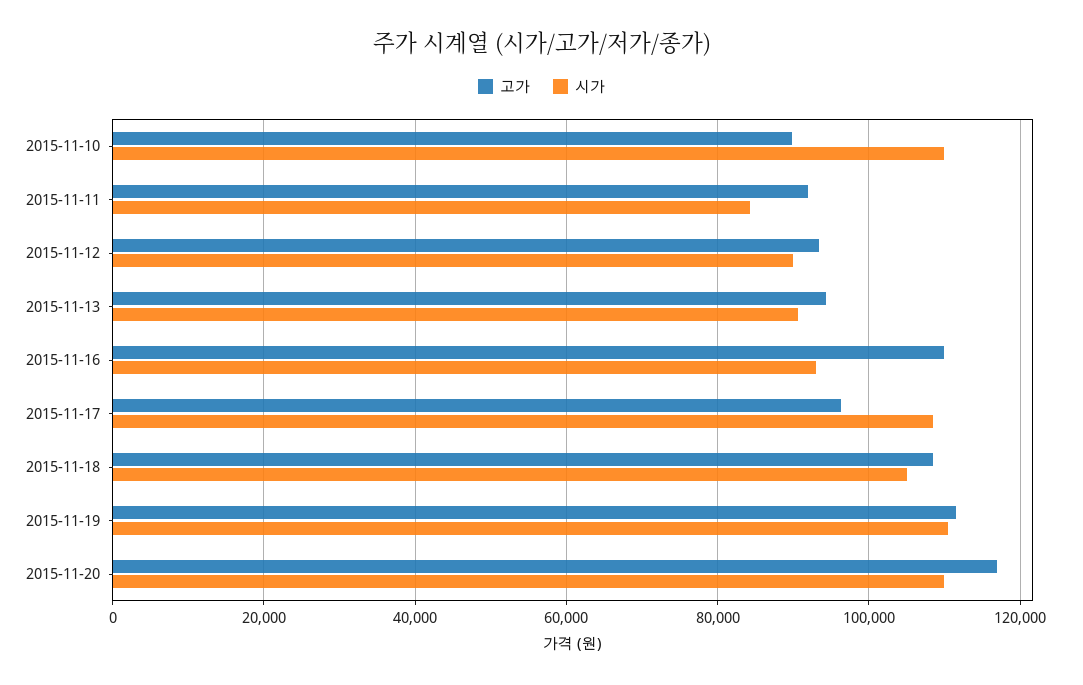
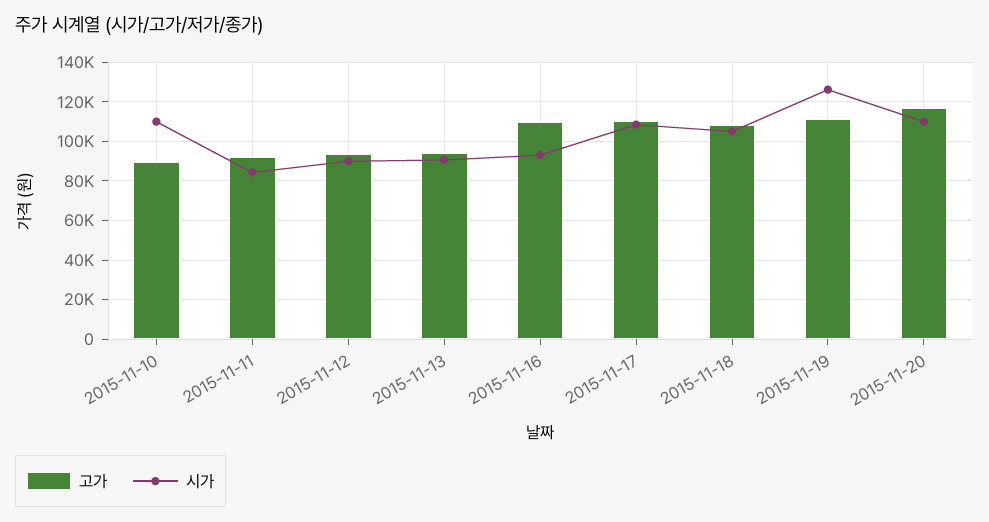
고가, 2015-11-17: 96000 -> 110000
시가, 2015-11-19: 110000 -> 125000

